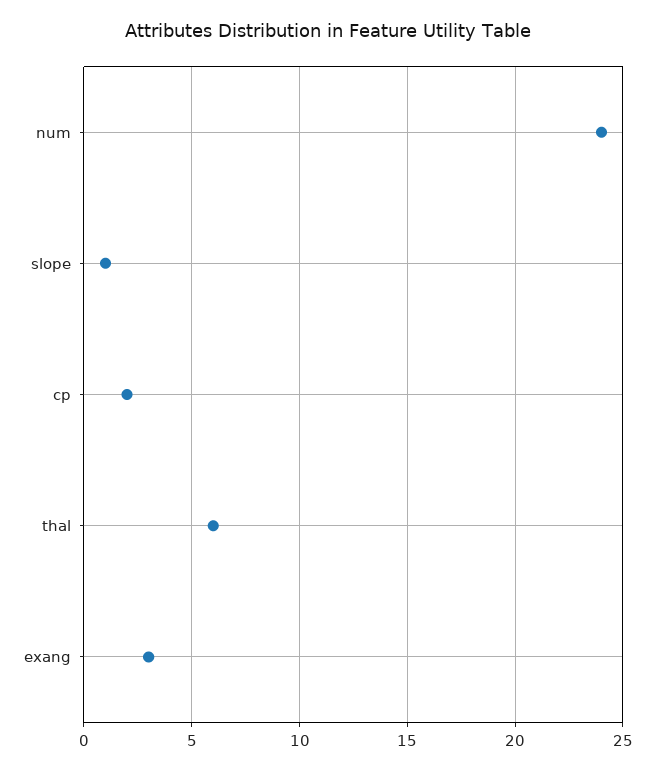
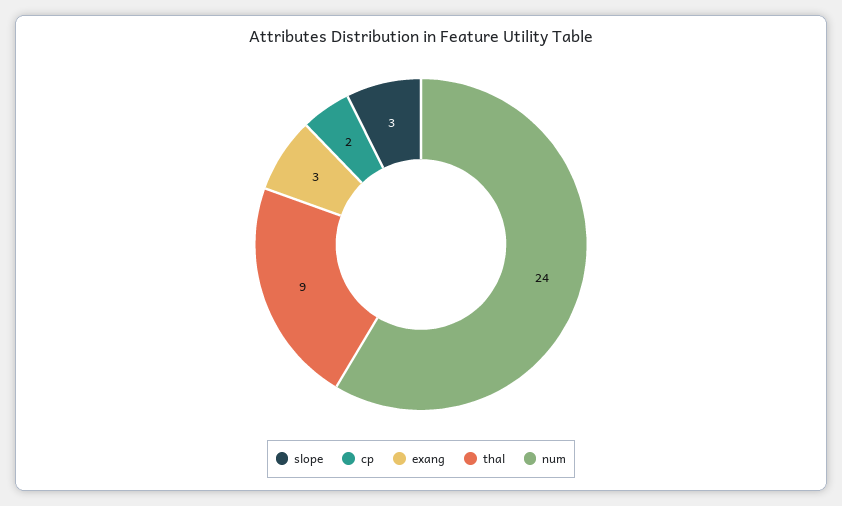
slope: 1 -> 3
thal: 6 -> 9

